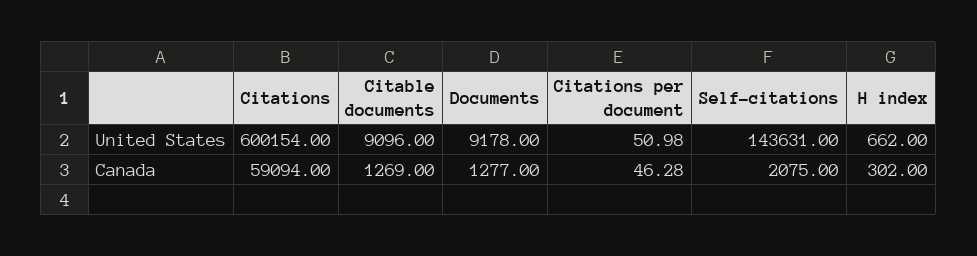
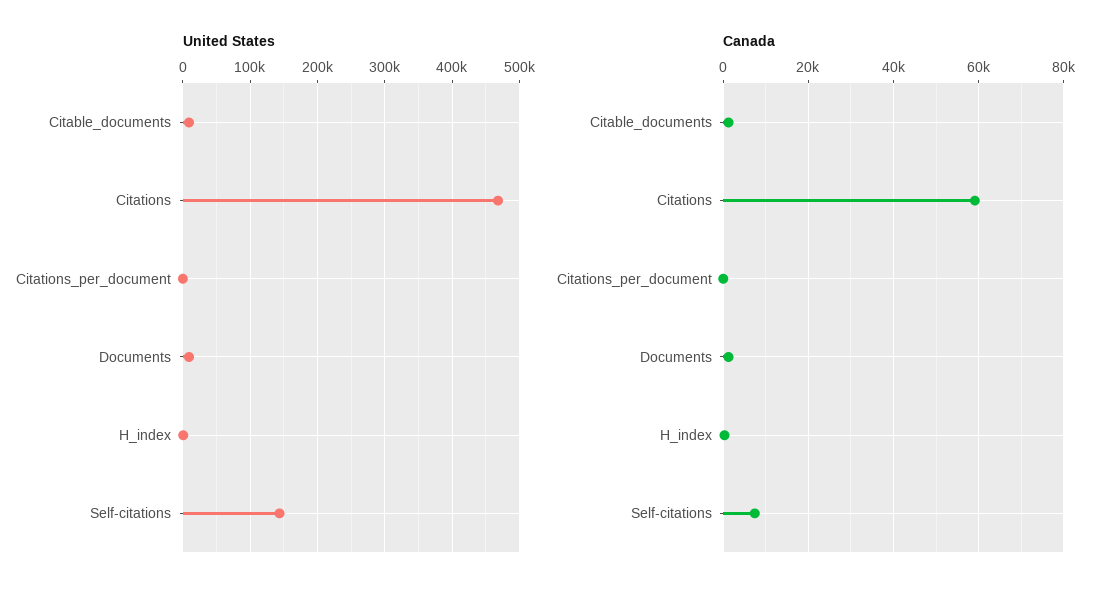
United States, Citations: 600154 -> 470000
Canada, Self-citations: 2075 -> 8000

